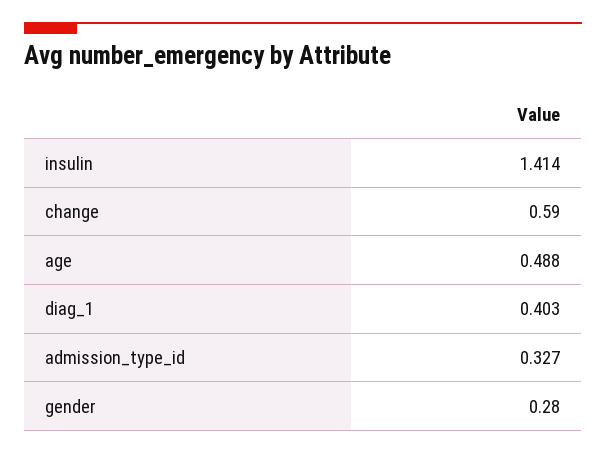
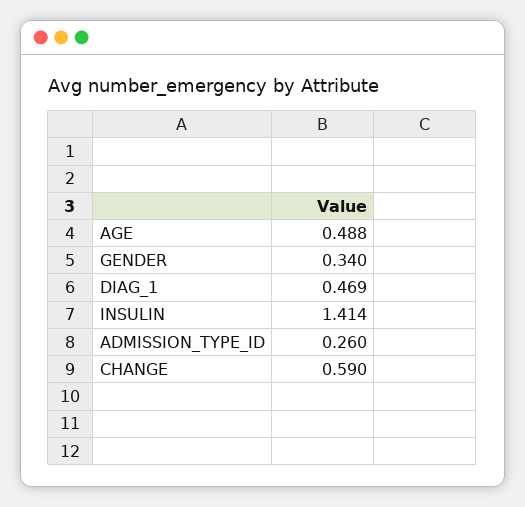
diag_1: 0.403 -> 0.469
admission_type_id: 0.327 -> 0.26
gender: 0.28 -> 0.34

